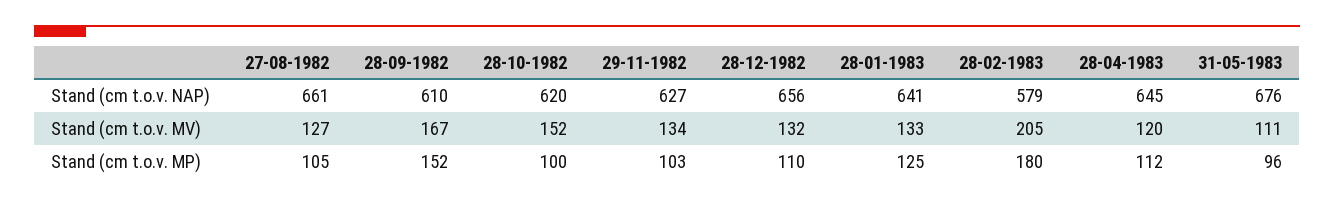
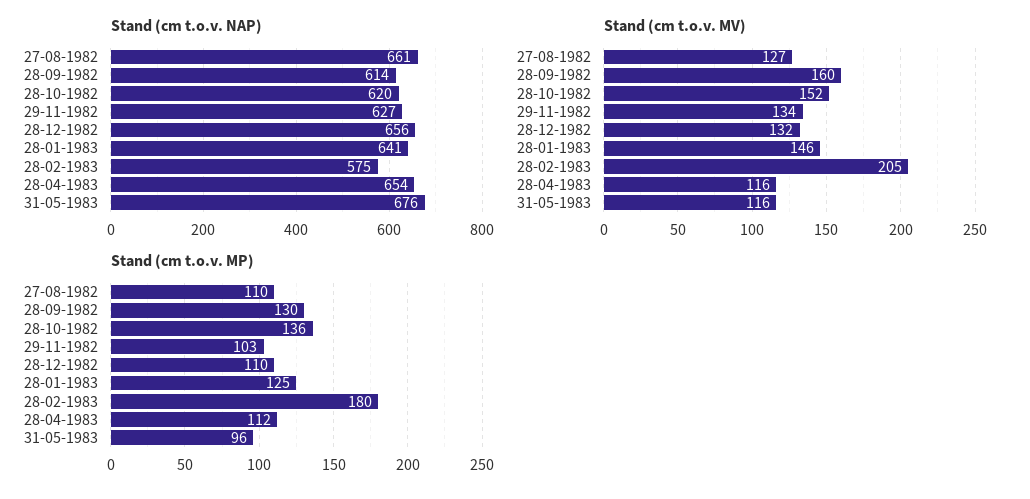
Stand (cm t.o.v. NAP), 28-09-1982: 610 -> 614
Stand (cm t.o.v. NAP), 28-02-1983: 579 -> 575
Stand (cm t.o.v. NAP), 28-04-1983: 645 -> 654
Stand (cm t.o.v. MV), 28-09-1982: 167 -> 160
Stand (cm t.o.v. MV), 28-01-1983: 133 -> 146
Stand (cm t.o.v. MV), 28-04-1983: 120 -> 116
Stand (cm t.o.v. MV), 31-05-1983: 111 -> 116
Stand (cm t.o.v. MP), 27-08-1982: 105 -> 110
Stand (cm t.o.v. MP), 28-09-1982: 152 -> 130
Stand (cm t.o.v. MP), 28-10-1982: 100 -> 136

